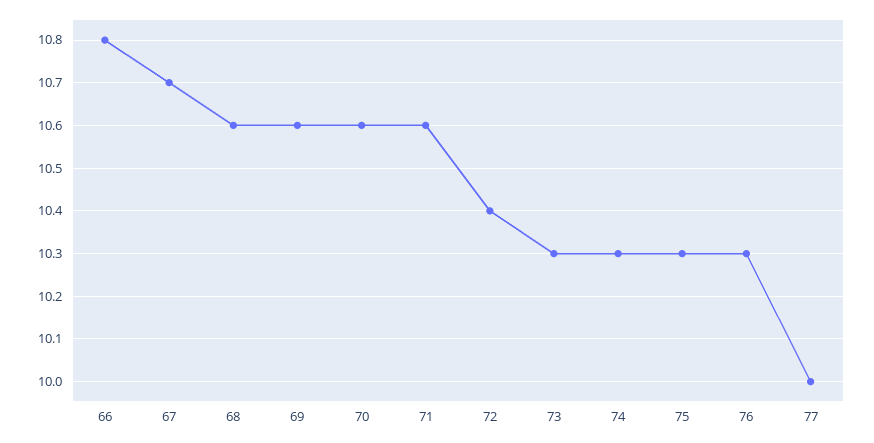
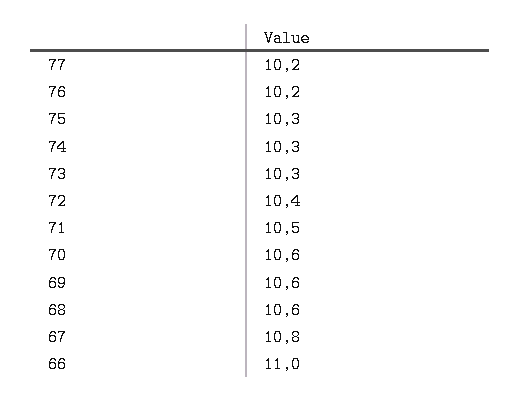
66: 10.8 -> 11
67: 10.7 -> 10.8
71: 10.6 -> 10.5
76: 10.3 -> 10.2
77: 10 -> 10.2

